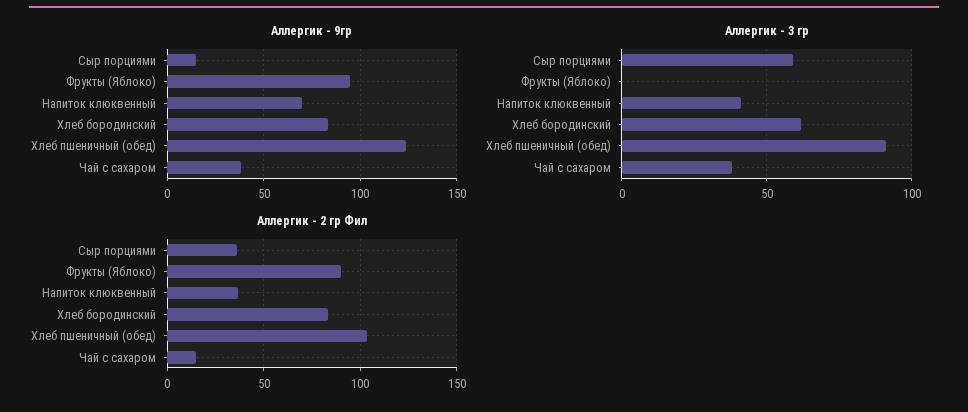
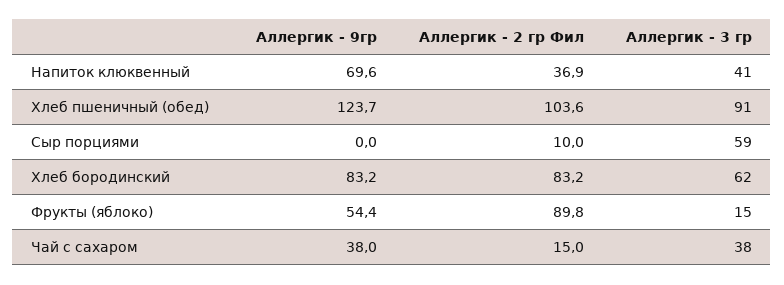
Аллергик - 9гр, Сыр порциями: 15 -> 0
Аллергик - 9гр, Фрукты (Яблоко): 95 -> 54.4
Аллергик - 3 гр, Фрукты (Яблоко): 0 -> 15
Аллергик - 2 гр Фил, Сыр порциями: 35 -> 10

